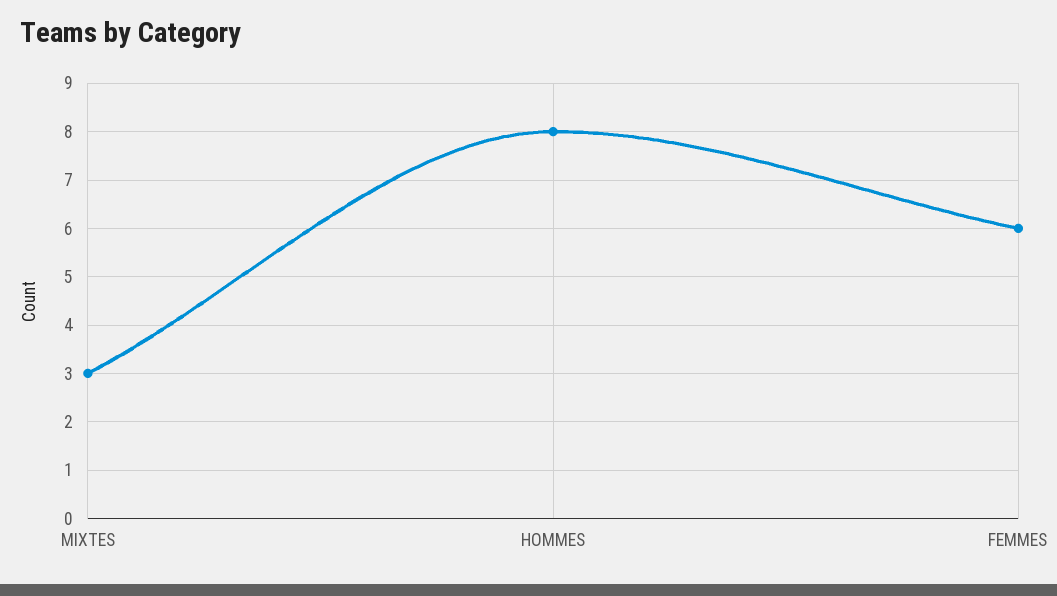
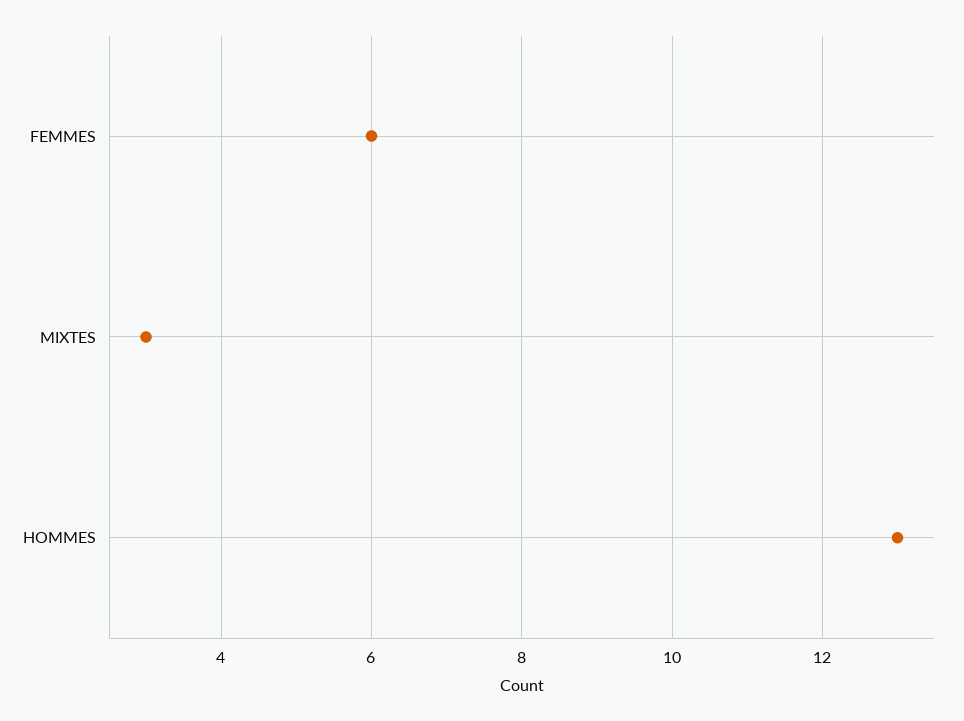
HOMMES: 8 -> 13

